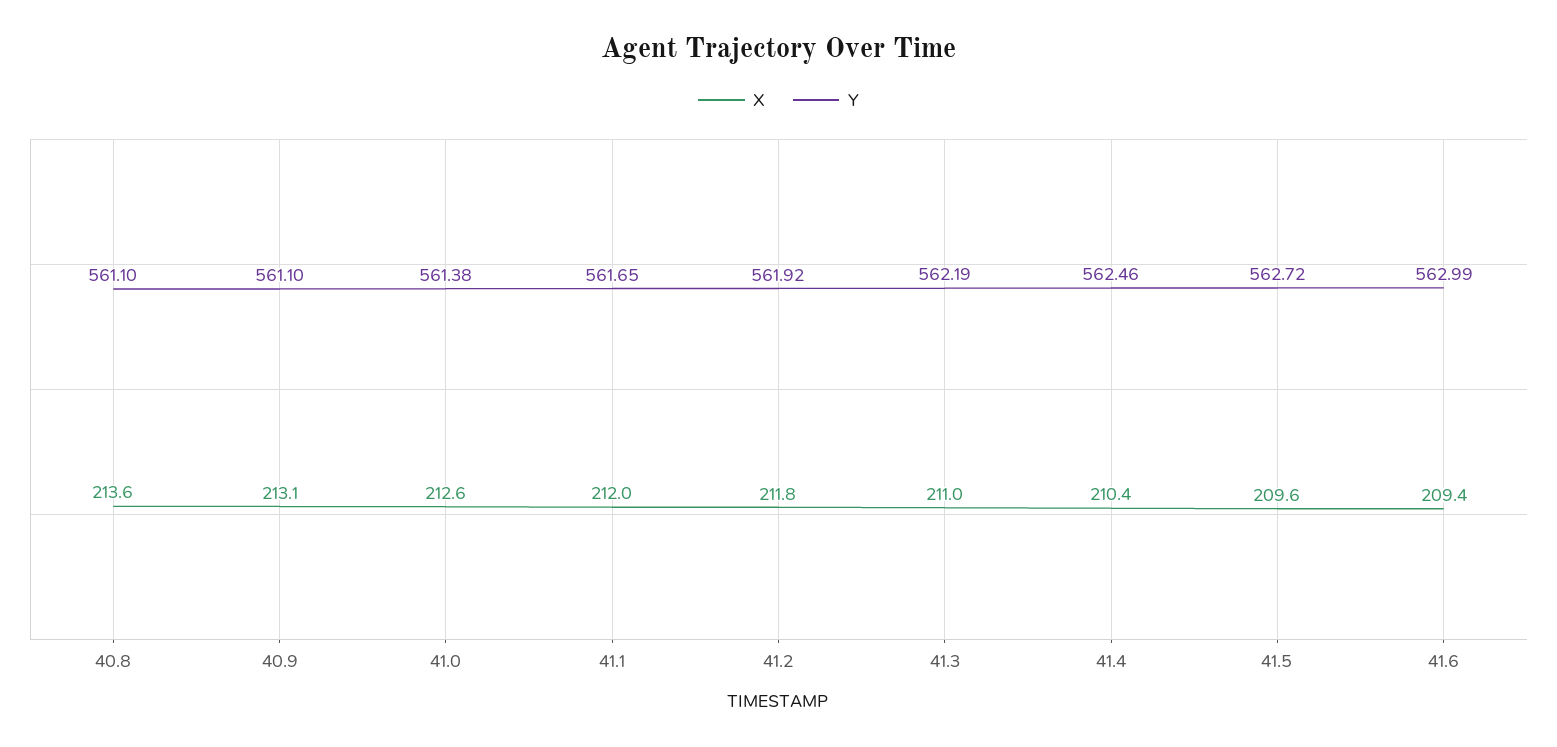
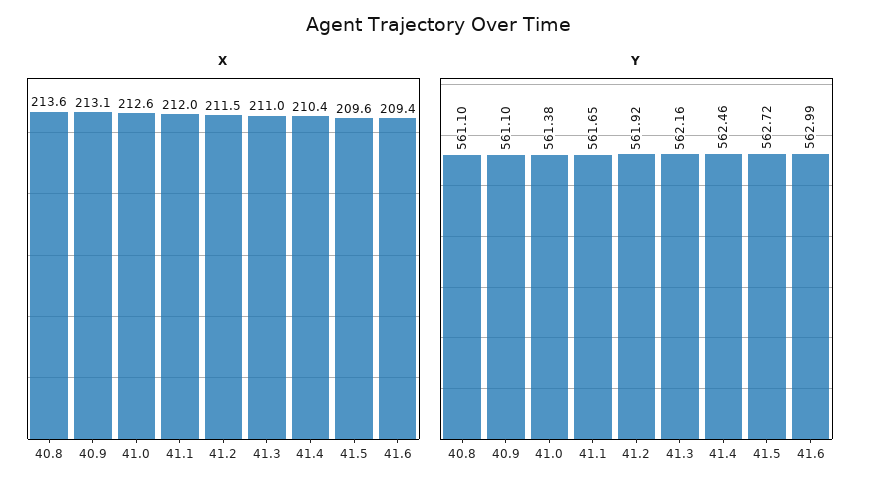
X, 41.2: 211.8 -> 211.5
Y, 41.3: 562.19 -> 562.16

